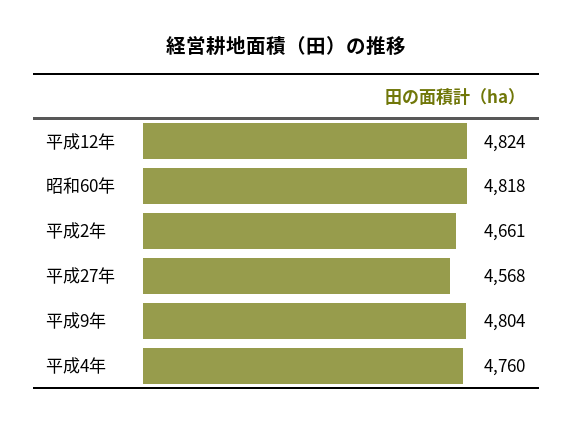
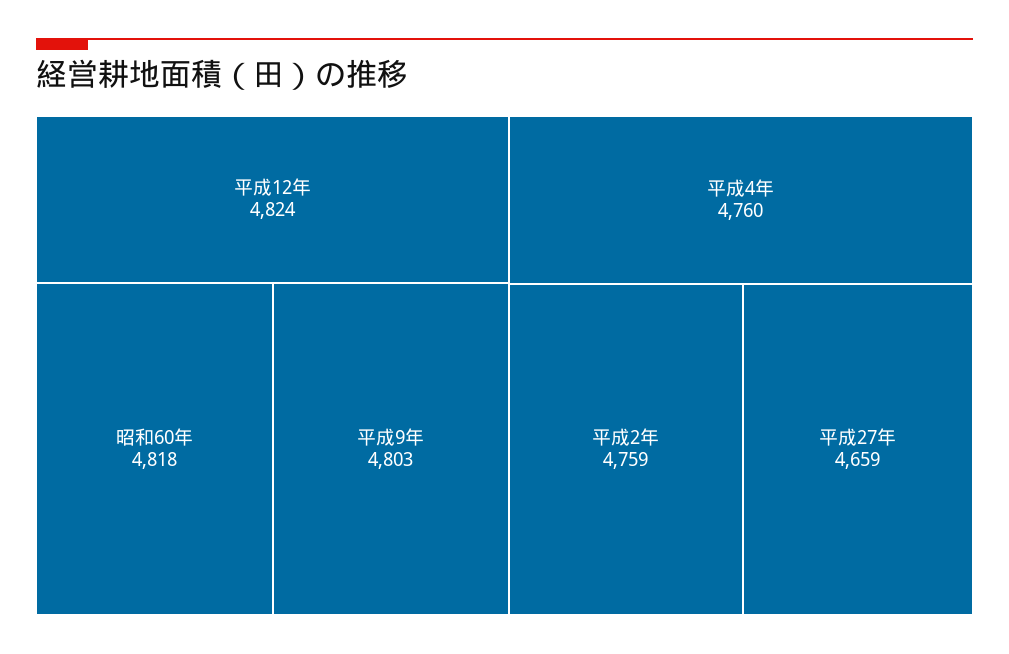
平成2年: 4661 -> 4759
平成27年: 4568 -> 4659
平成9年: 4804 -> 4803

